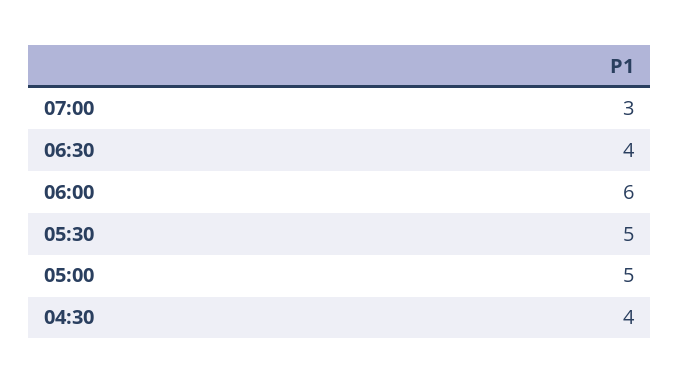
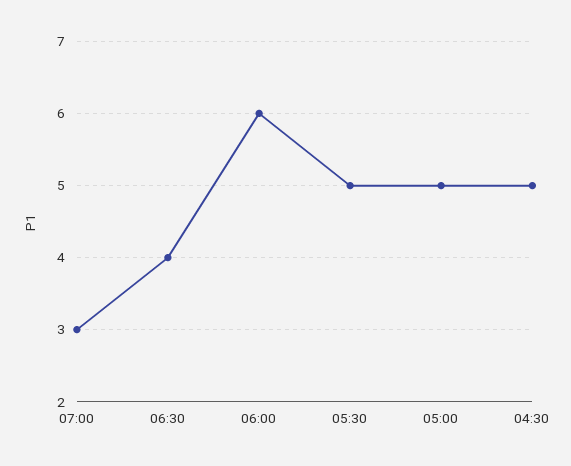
04:30: 4 -> 5

